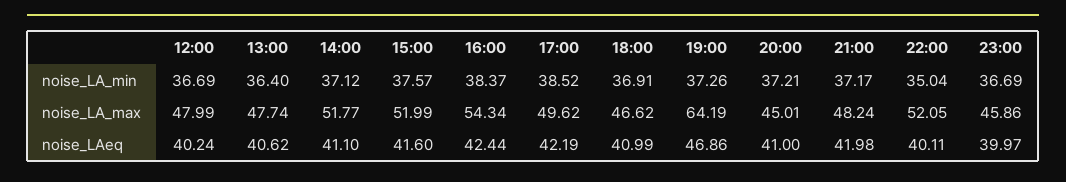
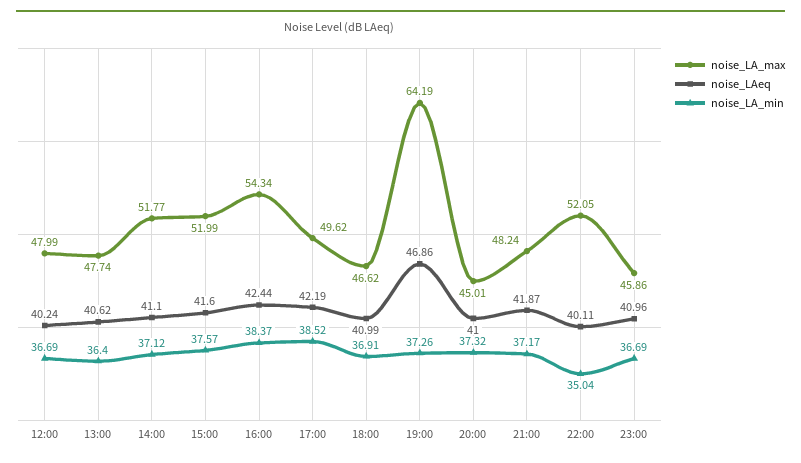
noise_LA_min, 20:00: 37.21 -> 37.32
noise_LAeq, 21:00: 41.98 -> 41.87
noise_LAeq, 23:00: 39.97 -> 40.96

